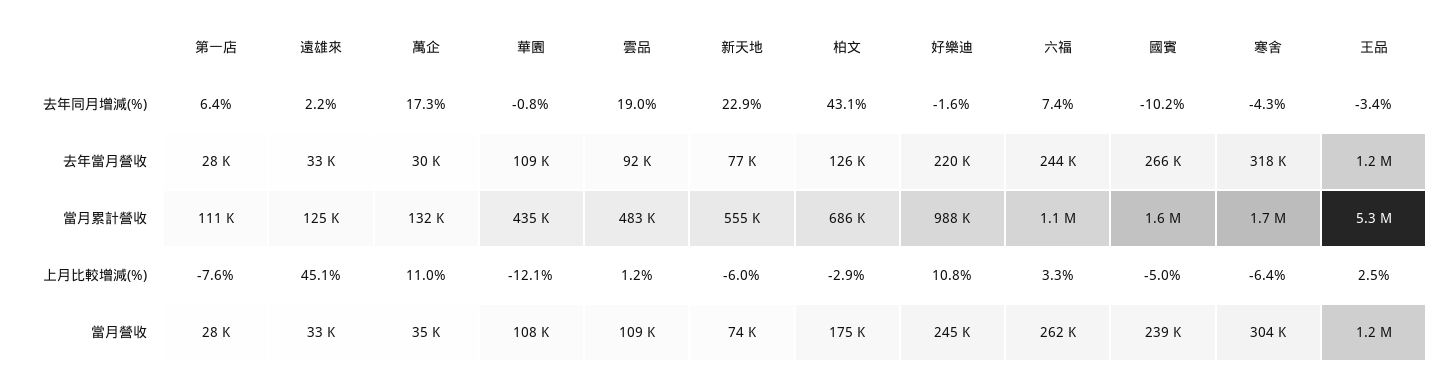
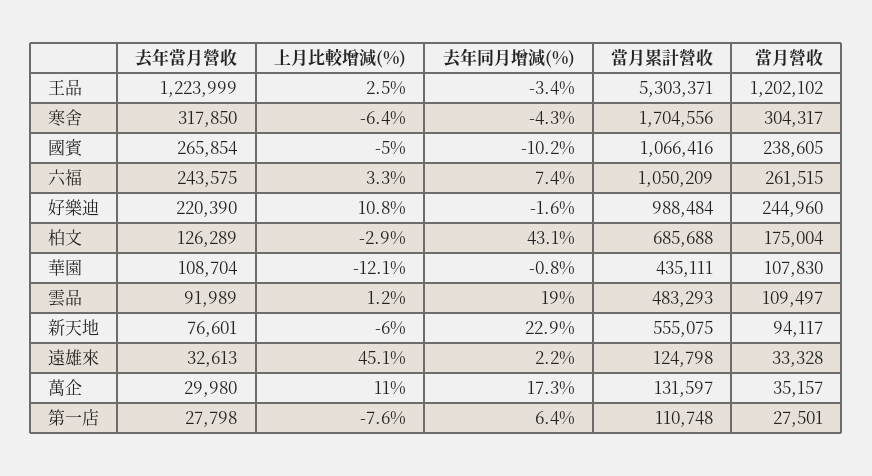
國賓, 當月累計營收: 1600000 -> 1066416
新天地, 當月營收: 74000 -> 94117

